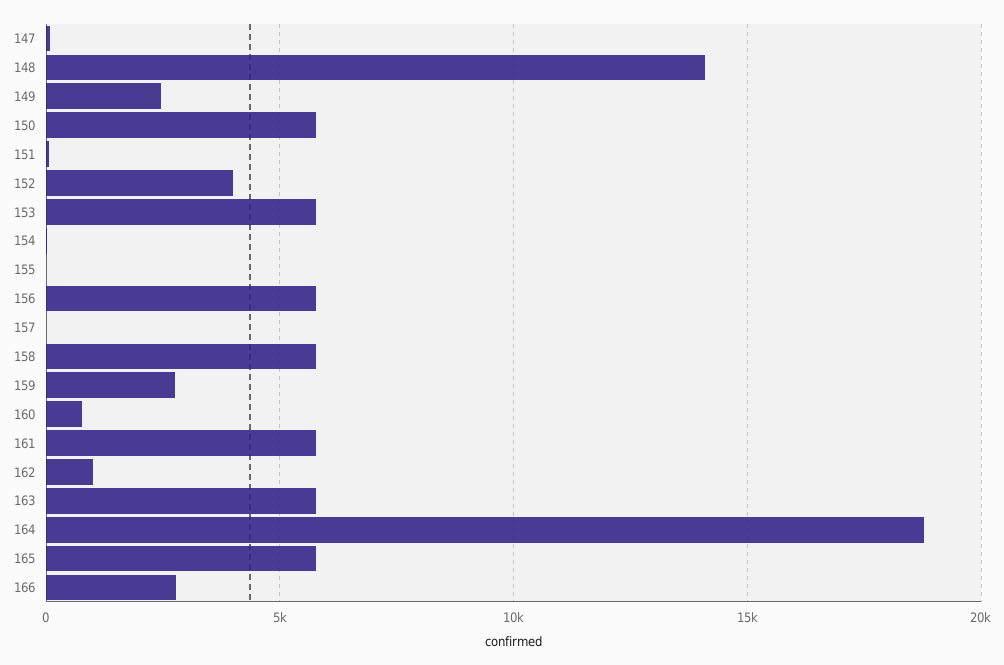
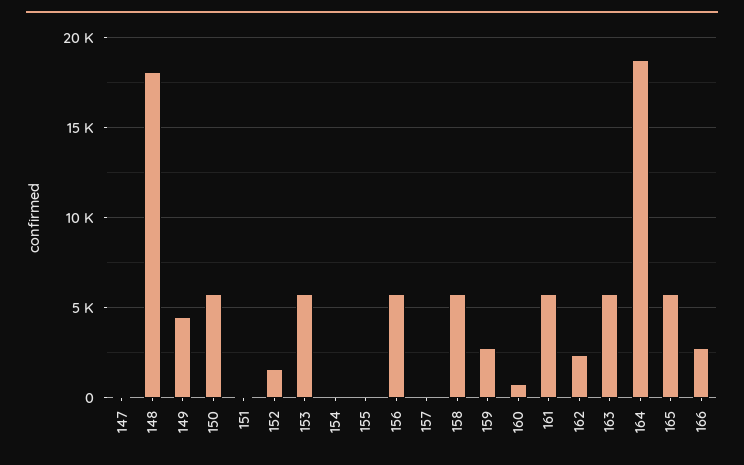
148: 14000 -> 18000
149: 2500 -> 4500
152: 4000 -> 1500
162: 1000 -> 2500

